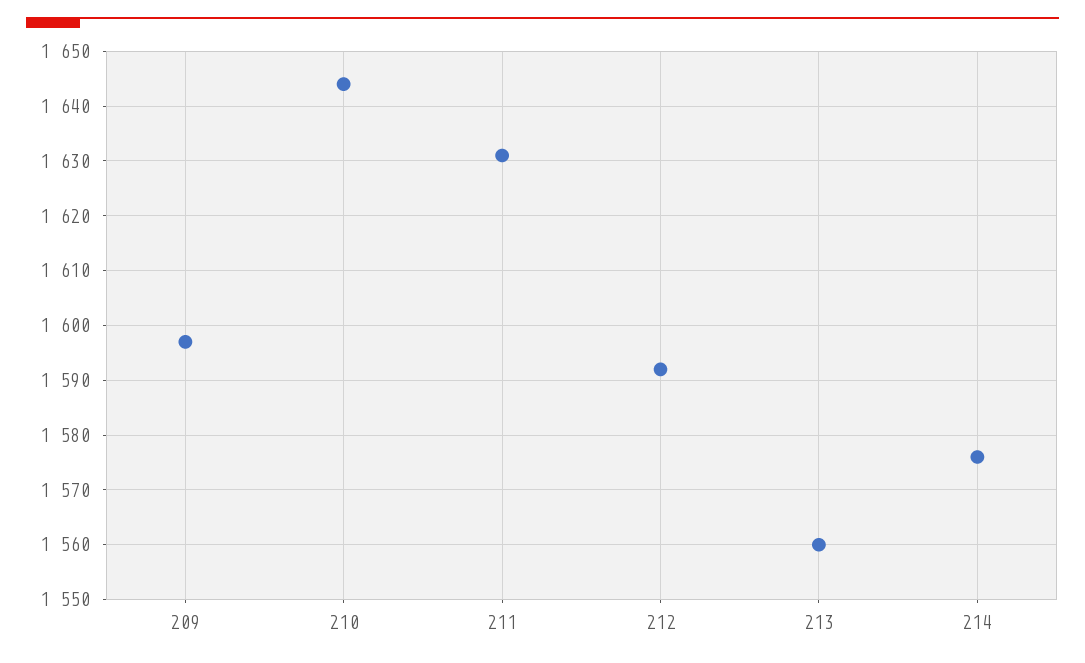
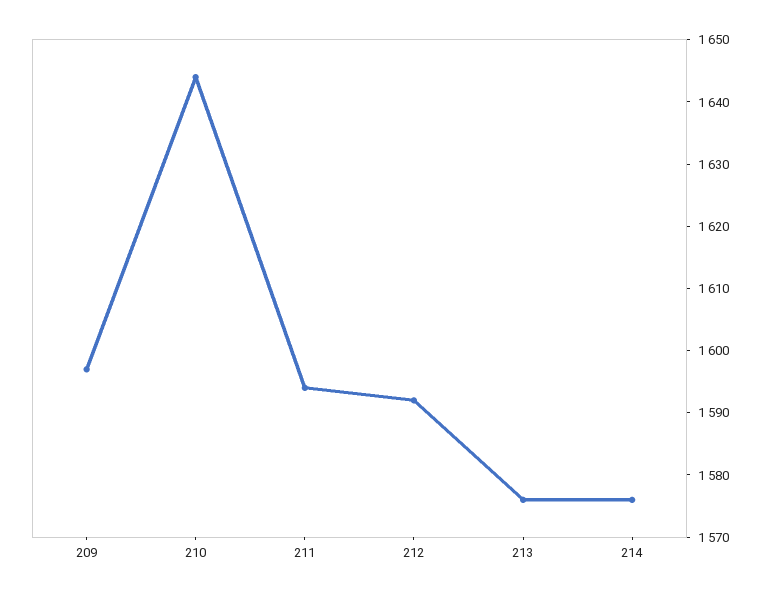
211: 1630 -> 1595
213: 1560 -> 1575

